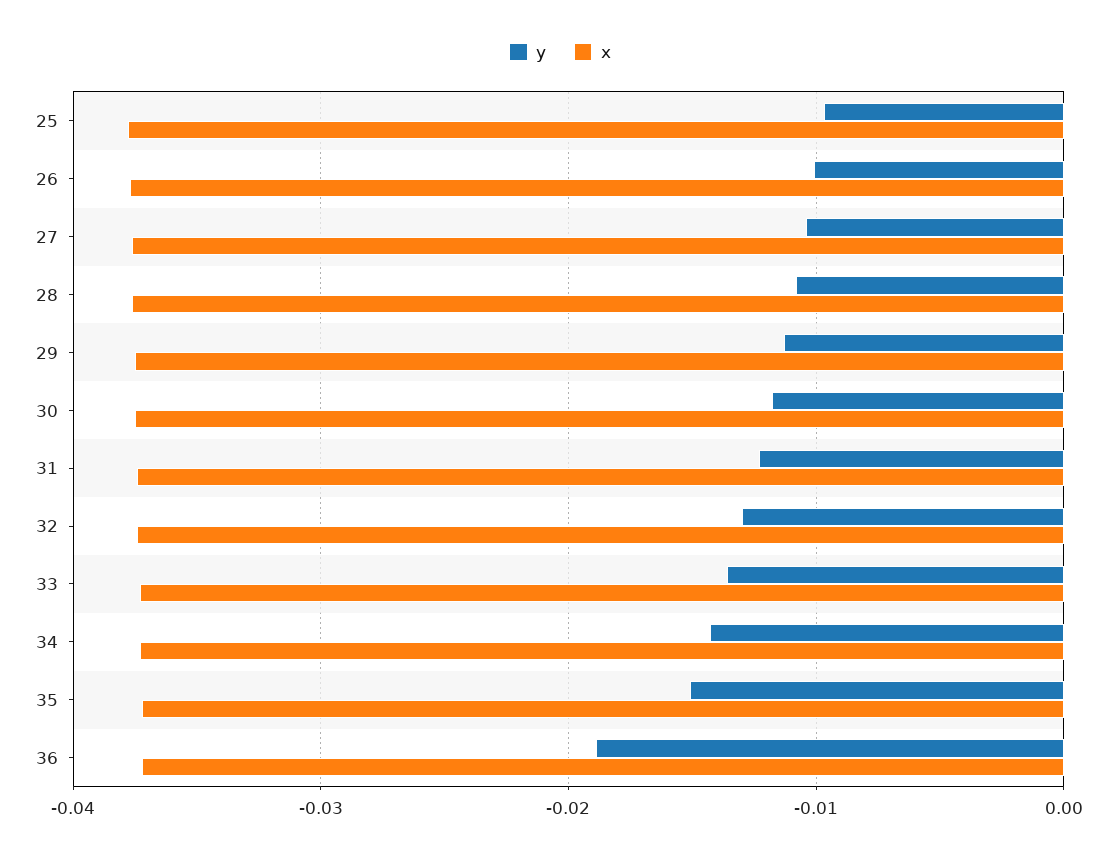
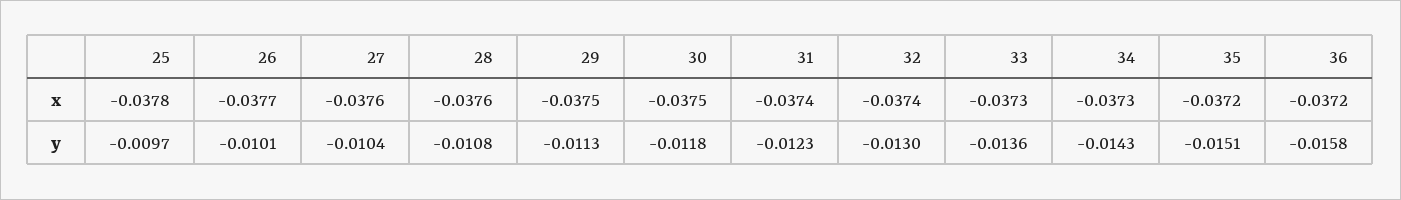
y, 36: -0.019 -> -0.0158

